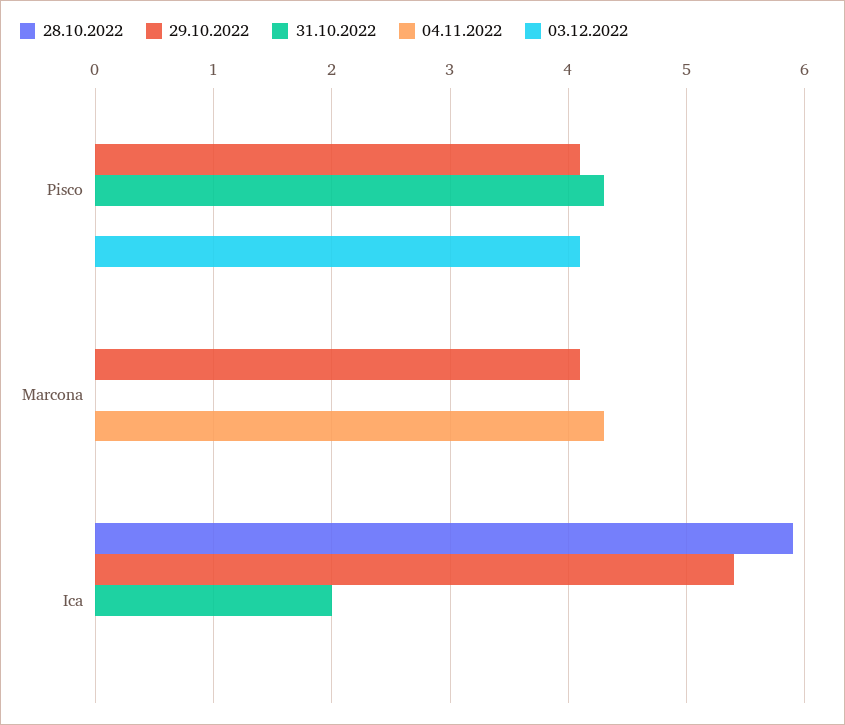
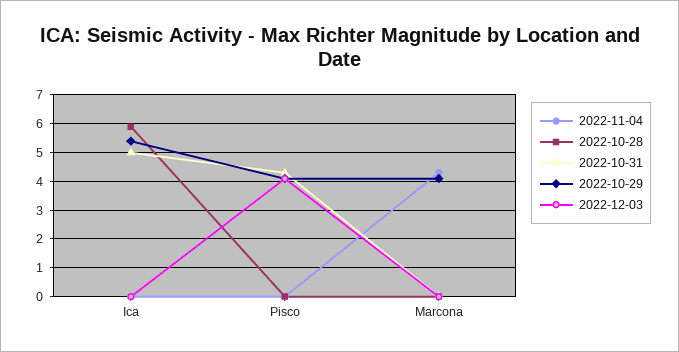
31.10.2022, Ica: 2 -> 5

